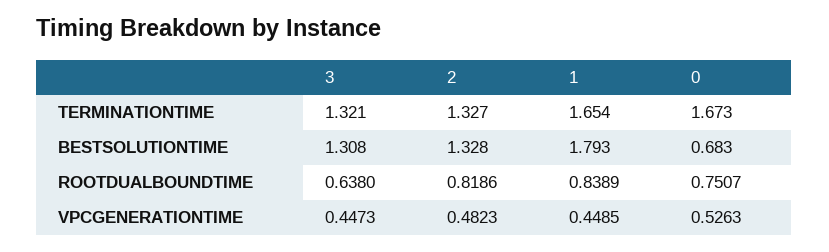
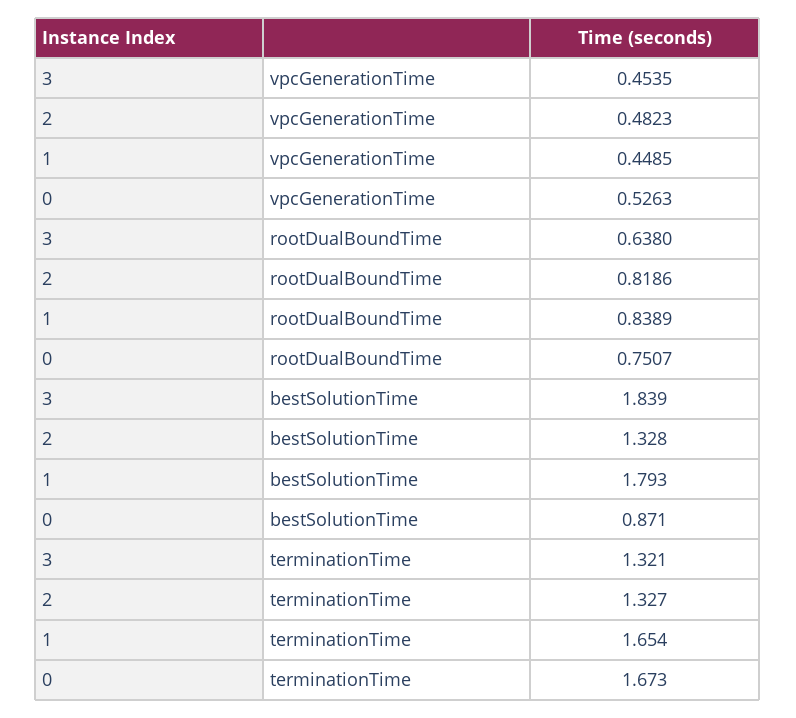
3, BESTSOLUTIONTIME: 1.308 -> 1.839
0, BESTSOLUTIONTIME: 0.683 -> 0.871
3, VPCGENERATIONTIME: 0.4473 -> 0.4535

